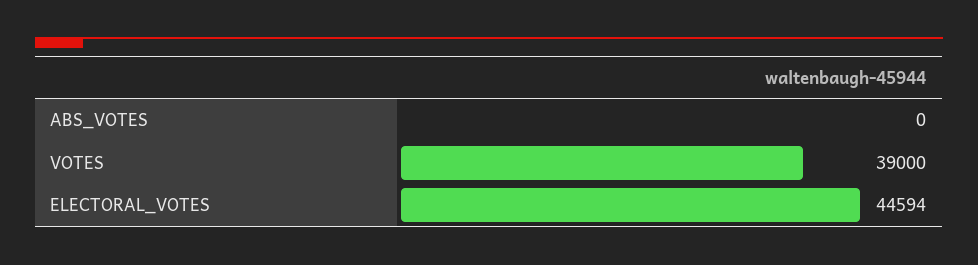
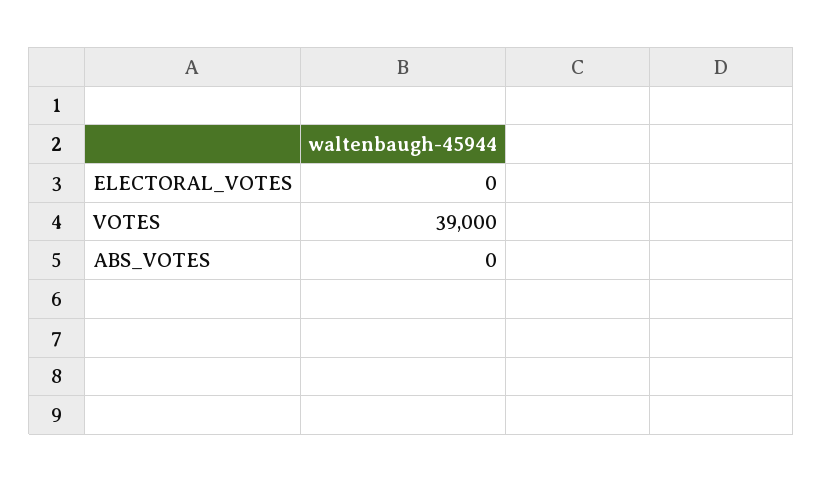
ELECTORAL_VOTES: 44594 -> 0

